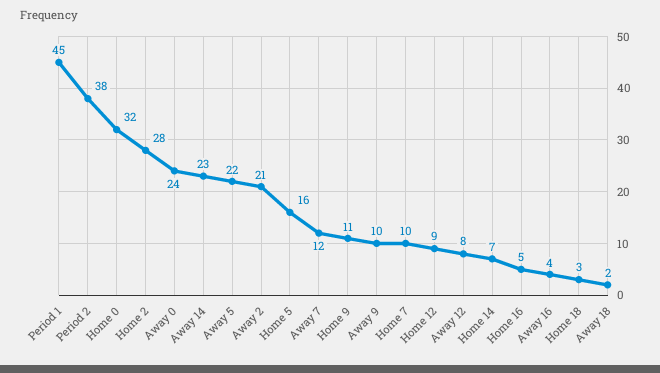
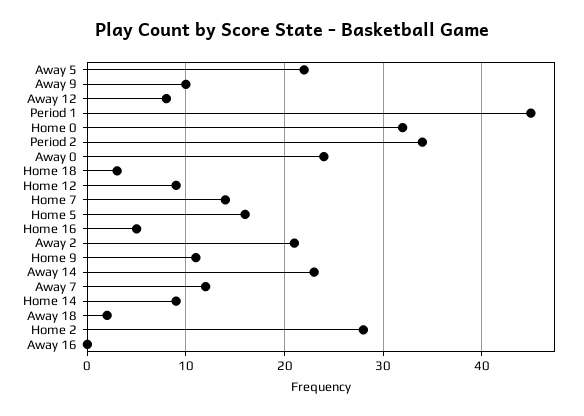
Period 2: 38 -> 34
Home 7: 10 -> 14
Home 14: 7 -> 9
Away 16: 4 -> 0

